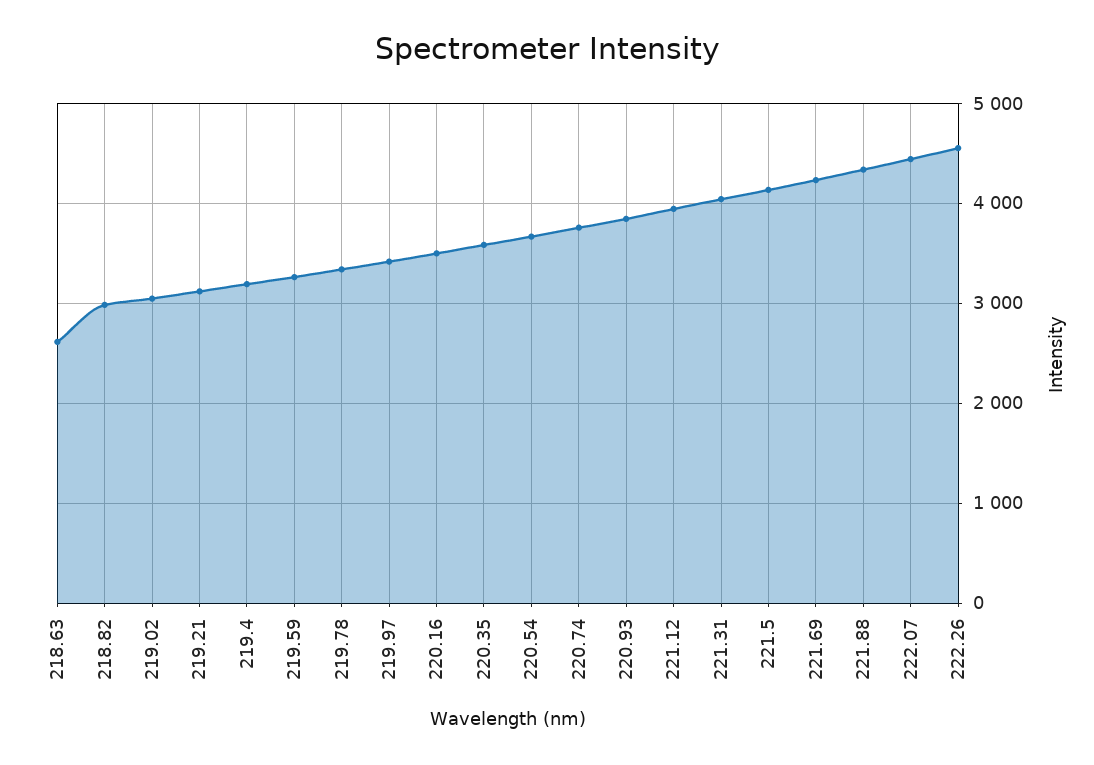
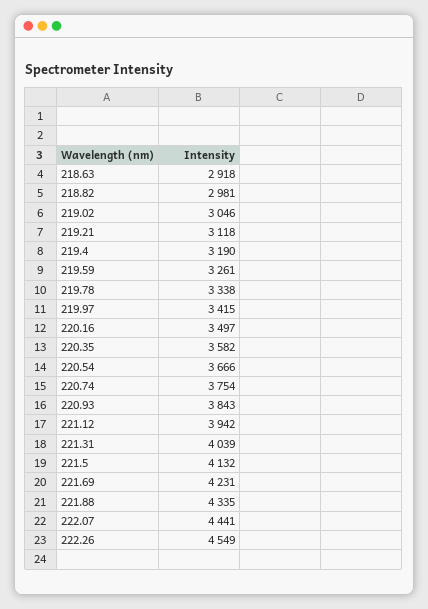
218.63: 2600 -> 2918

